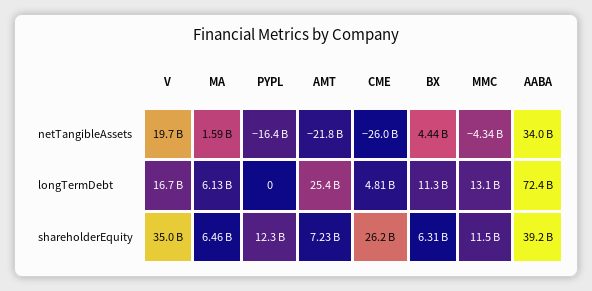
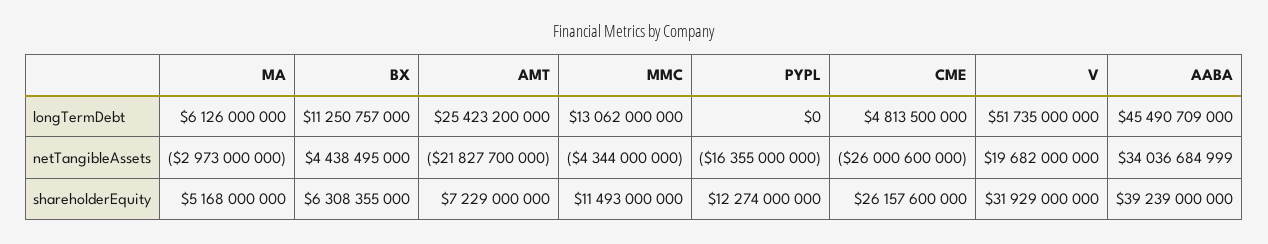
MA, netTangibleAssets: 1590000000 -> -2973000000
V, longTermDebt: 16700000000 -> 51735000000
AABA, longTermDebt: 72400000000 -> 45490709000
V, shareholderEquity: 35000000000 -> 31929000000
MA, shareholderEquity: 6460000000 -> 5168000000

